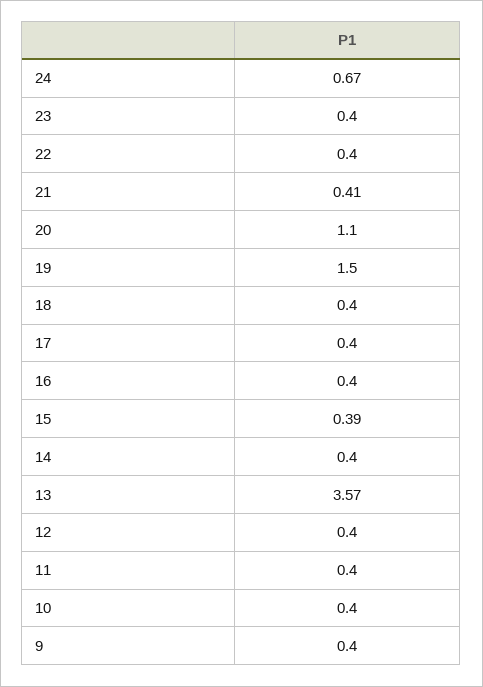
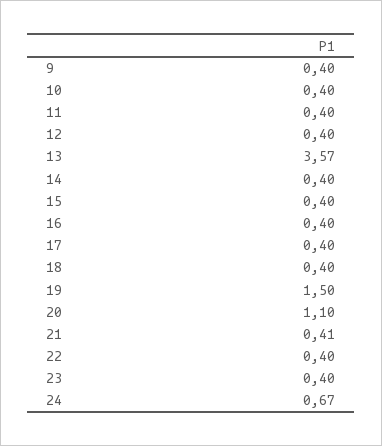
15: 0.39 -> 0.4

